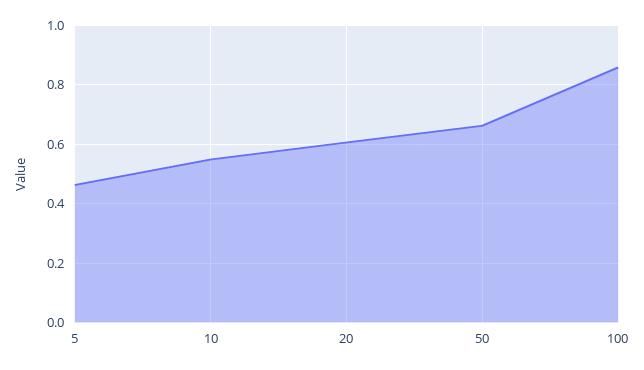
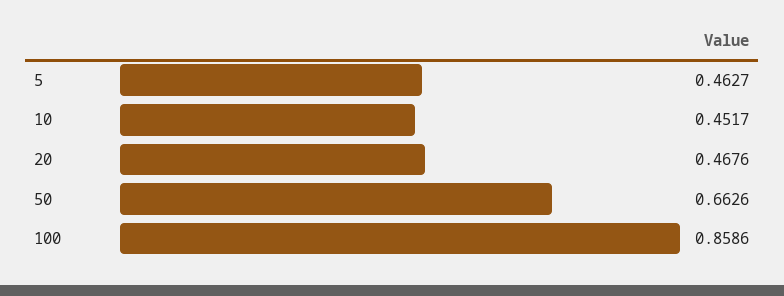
10: 0.55 -> 0.4517
20: 0.6 -> 0.4676

